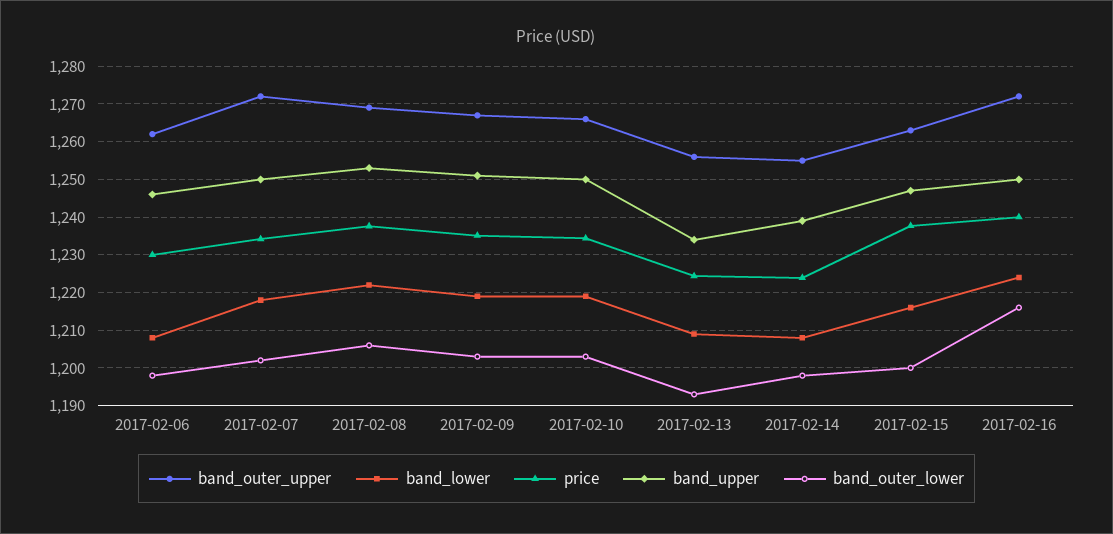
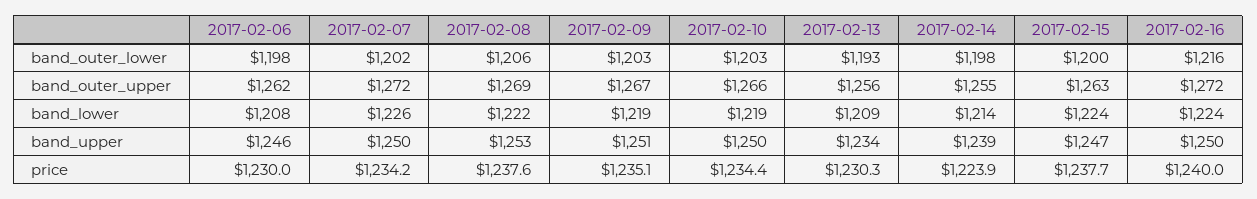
band_lower, 2017-02-07: 1218 -> 1226
price, 2017-02-13: 1224 -> 1230.3
band_lower, 2017-02-14: 1208 -> 1214
band_lower, 2017-02-15: 1216 -> 1224

